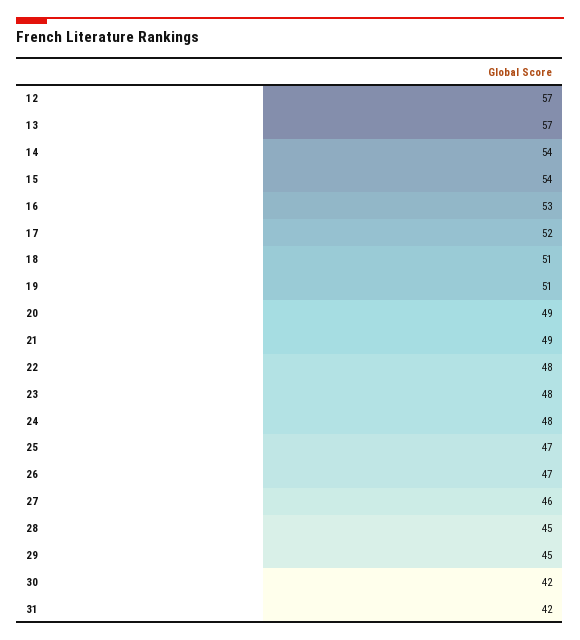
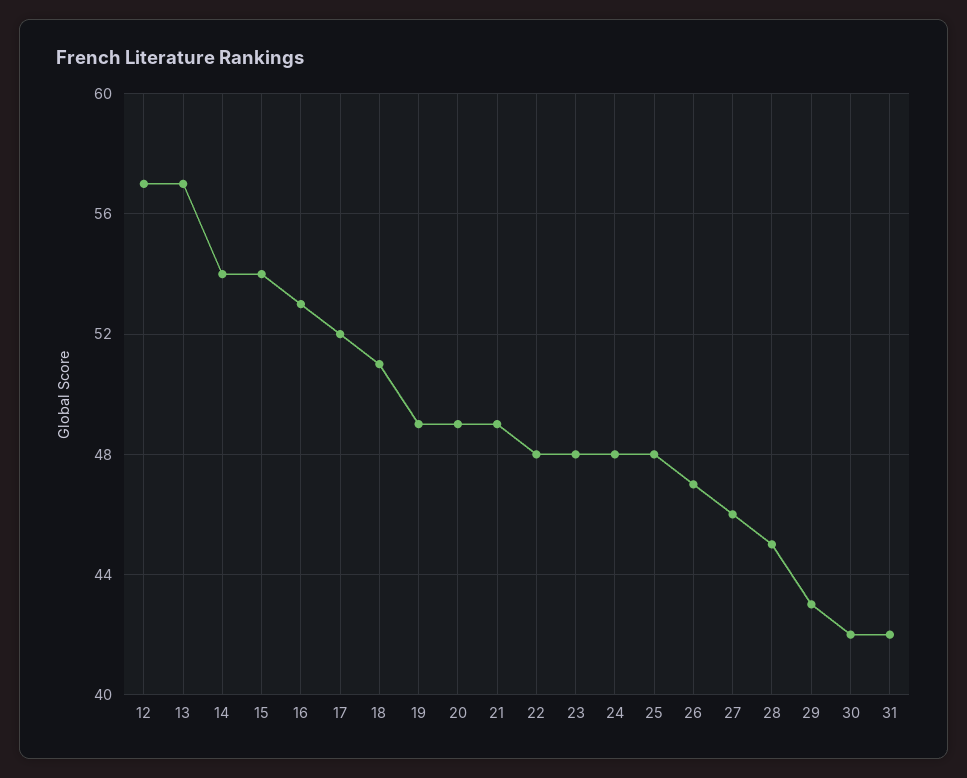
19: 51 -> 49
25: 47 -> 48
29: 45 -> 43

